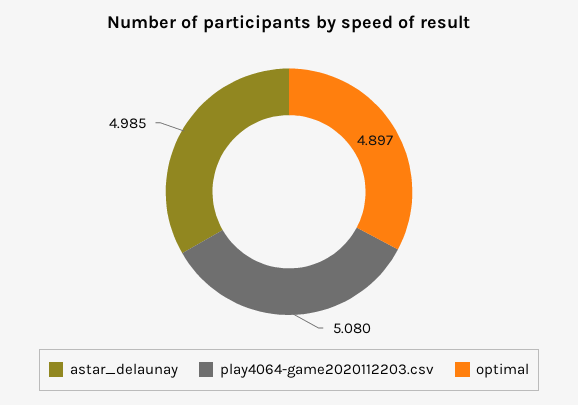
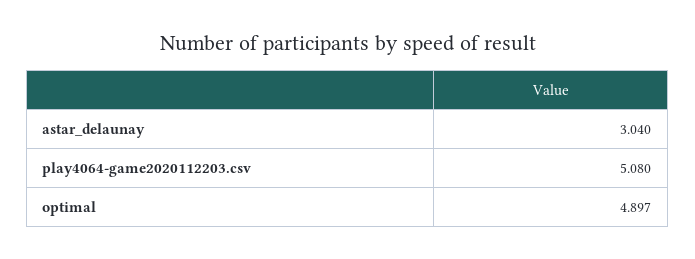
astar_delaunay: 4.985 -> 3.04

